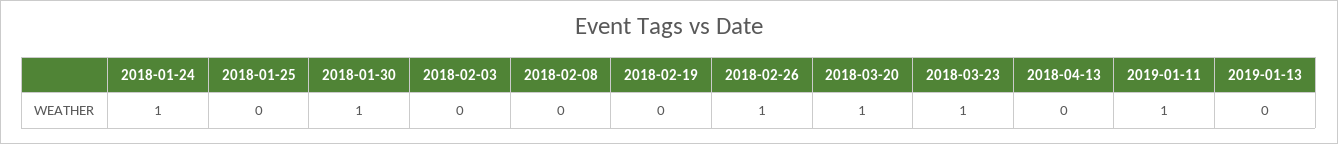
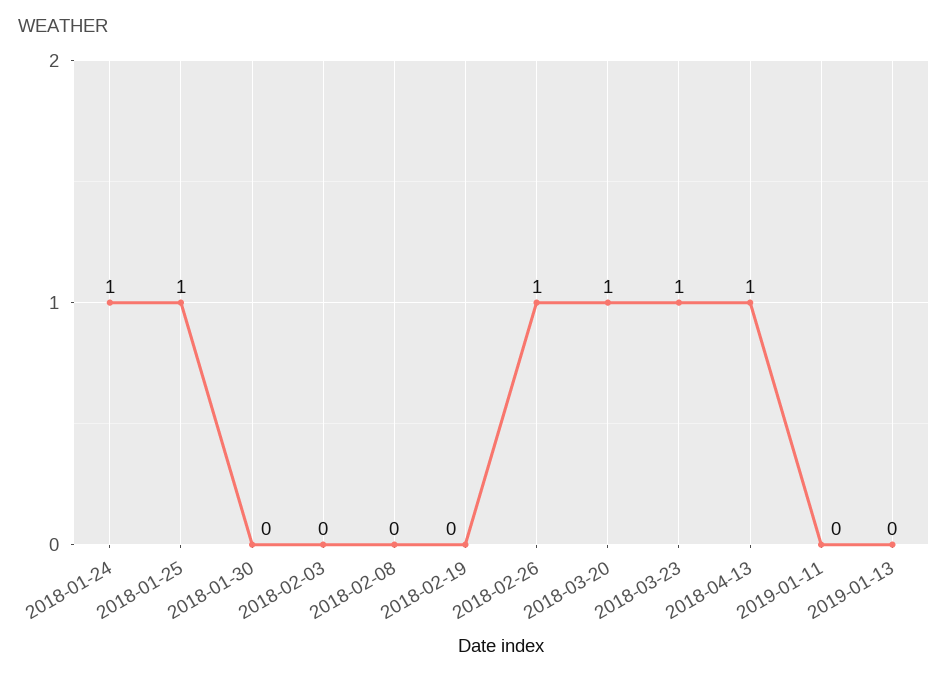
2018-01-25: 0 -> 1
2018-01-30: 1 -> 0
2018-04-13: 0 -> 1
2019-01-11: 1 -> 0

